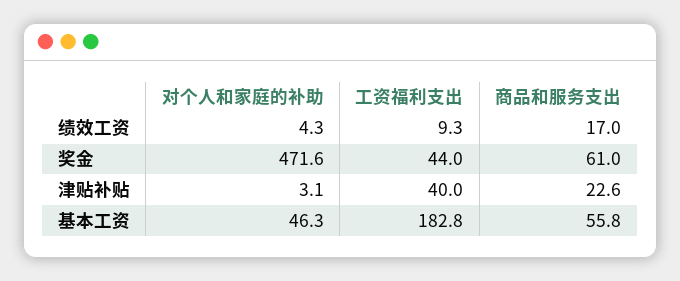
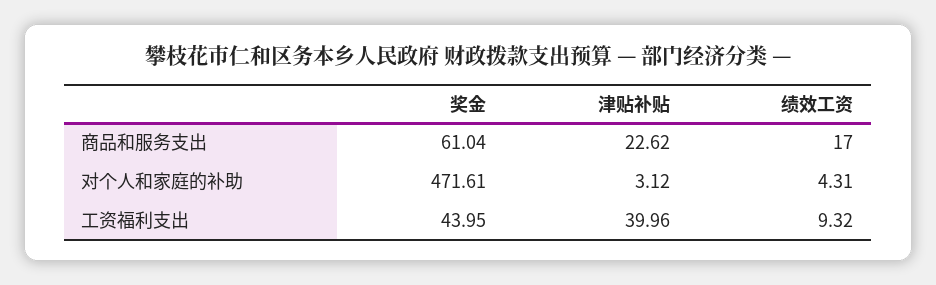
对个人和家庭的补助, 基本工资: 46.3 -> none
工资福利支出, 基本工资: 182.8 -> none
商品和服务支出, 基本工资: 55.8 -> none

